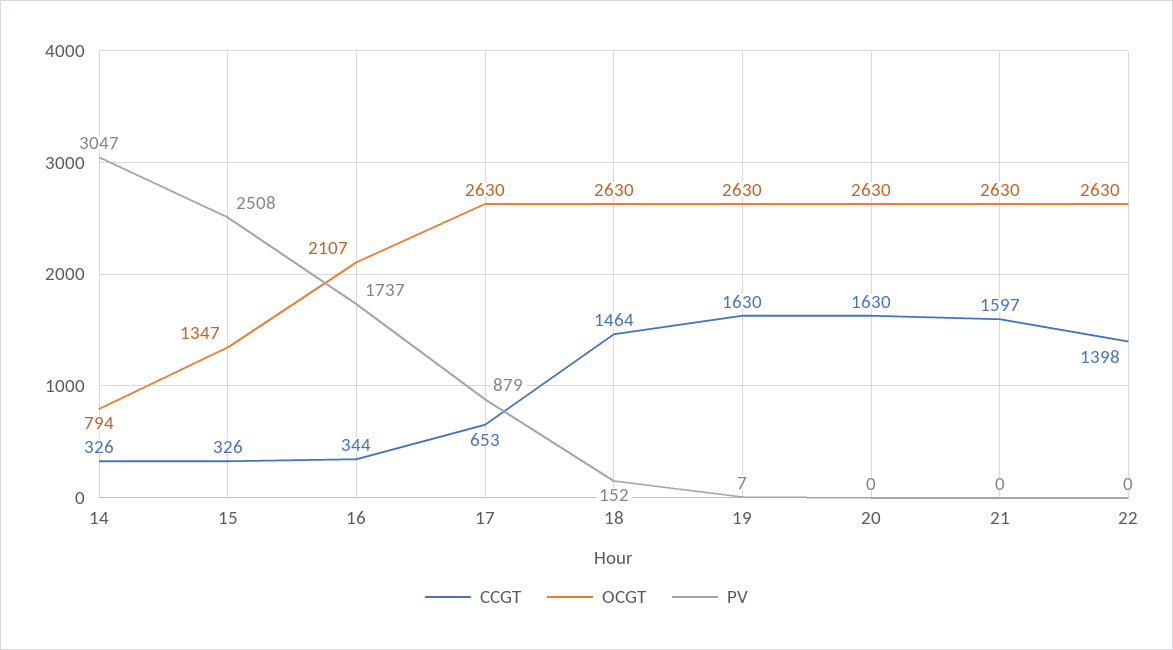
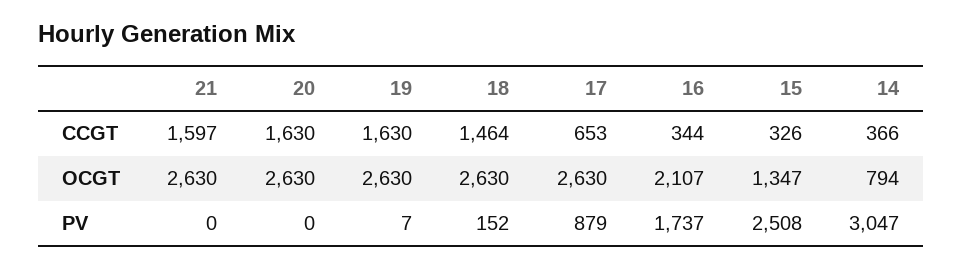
CCGT, 14: 326 -> 366
CCGT, 22: 1398 -> none
OCGT, 22: 2630 -> none
PV, 22: 0 -> none

